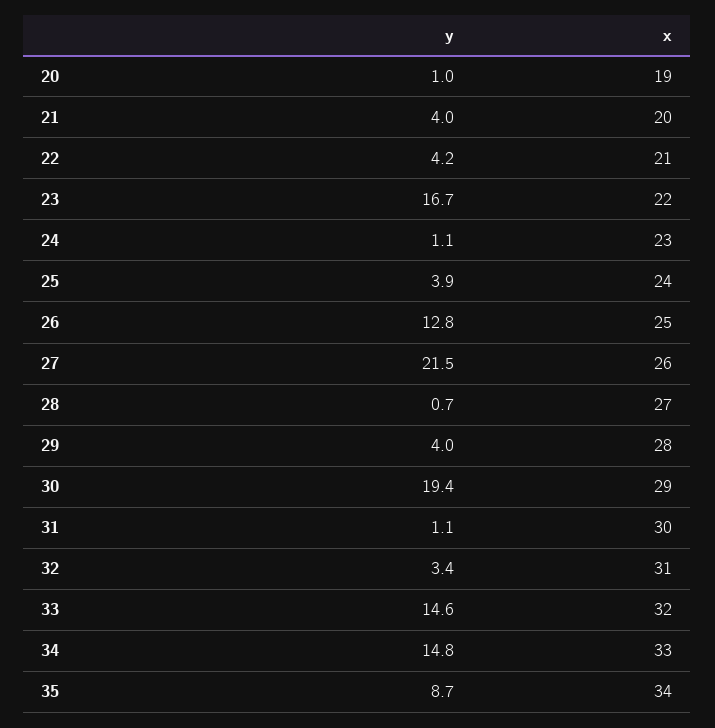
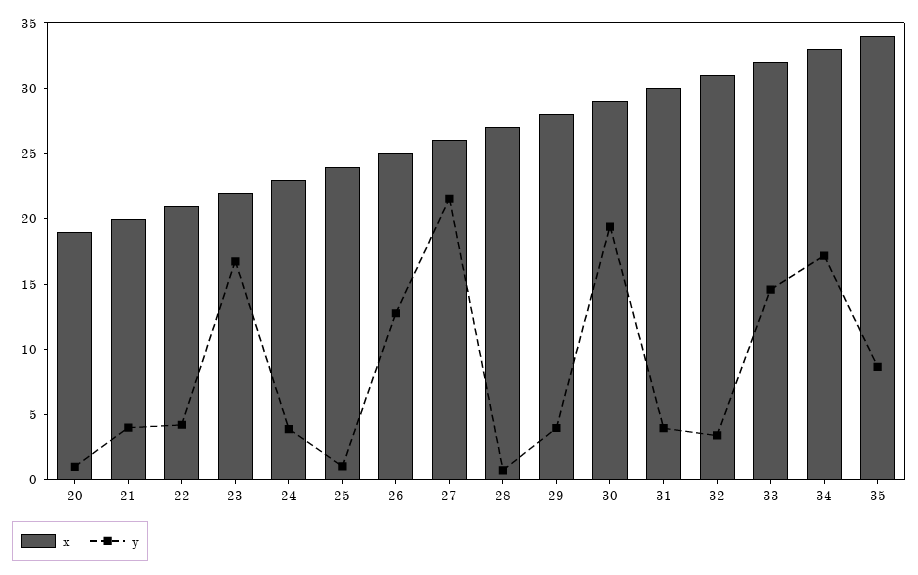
y, 24: 1.1 -> 4
y, 25: 3.9 -> 1
y, 31: 1.1 -> 4
y, 34: 14.8 -> 17

